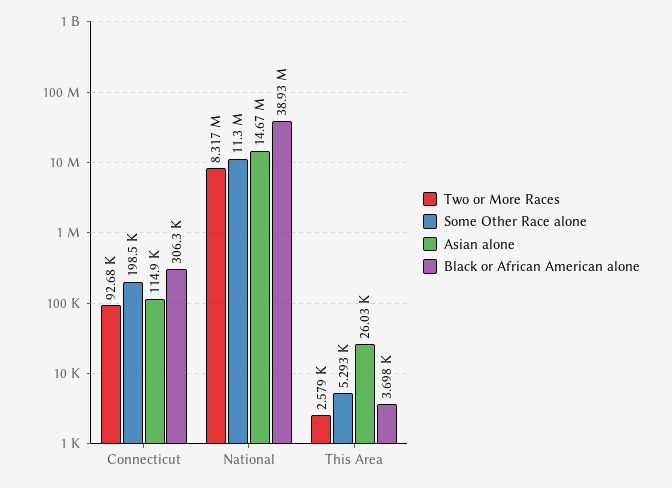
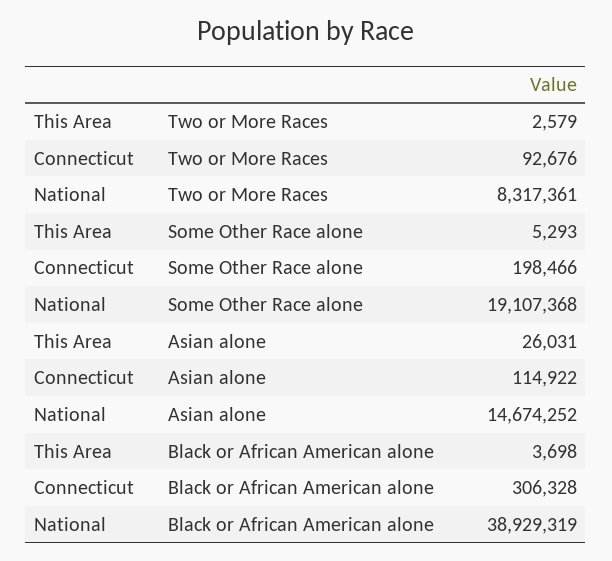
Some Other Race alone, National: 11300000 -> 19107368

